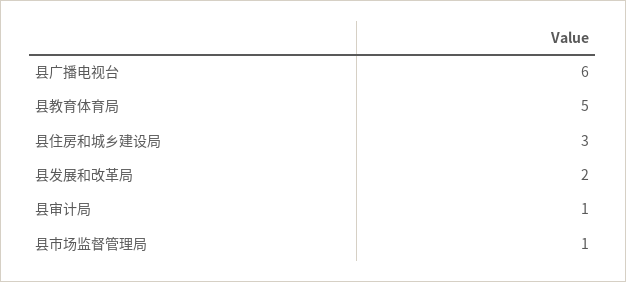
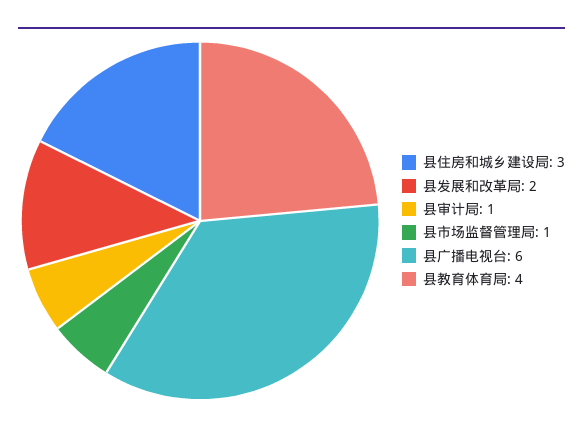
县教育体育局: 5 -> 4

